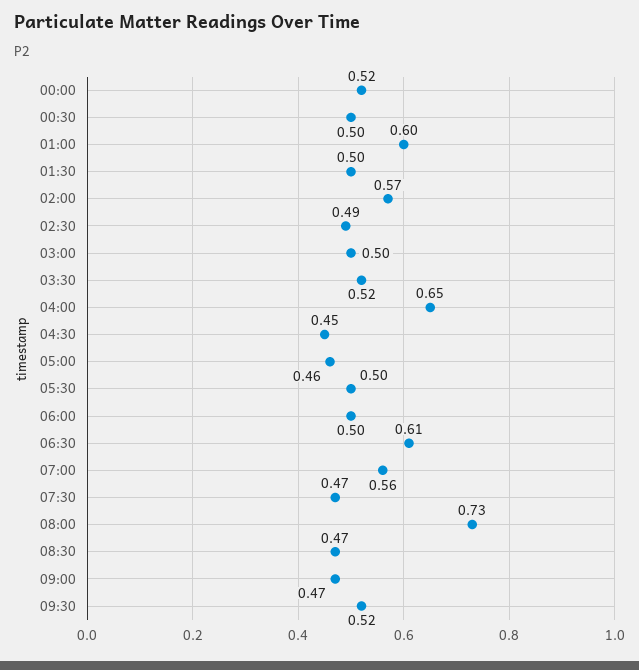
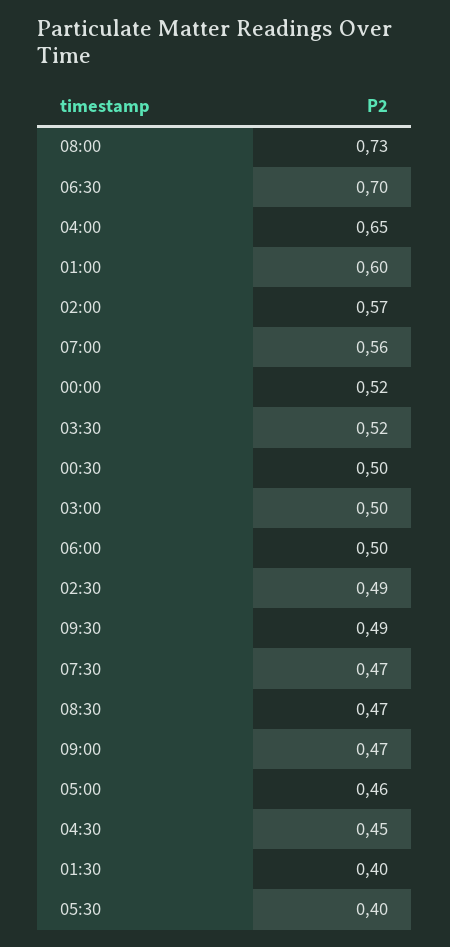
01:30: 0.5 -> 0.4
05:30: 0.5 -> 0.4
06:30: 0.61 -> 0.7
09:30: 0.52 -> 0.49

